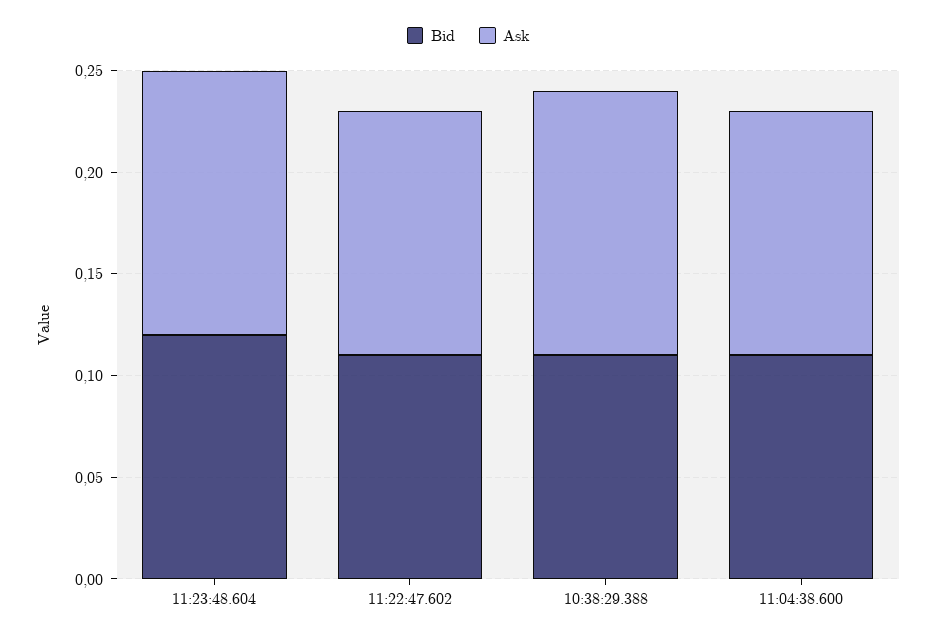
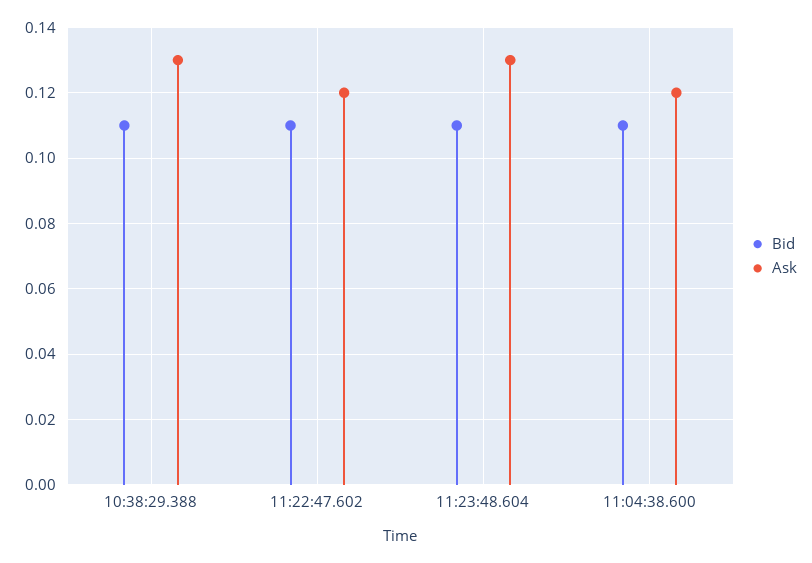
Bid, 11:23:48.604: 0.12 -> 0.11

